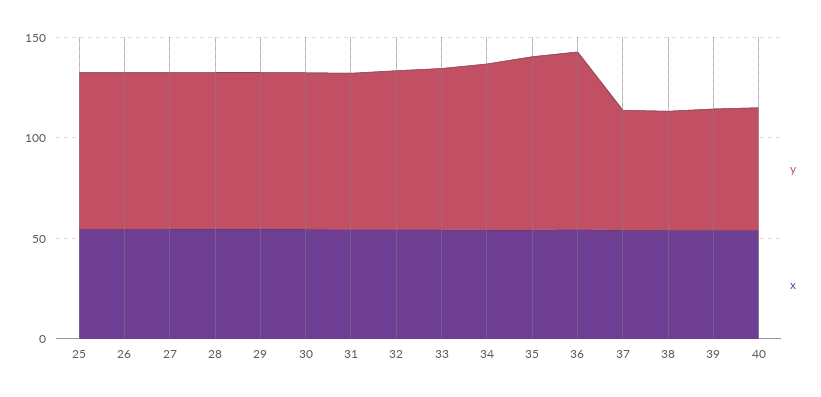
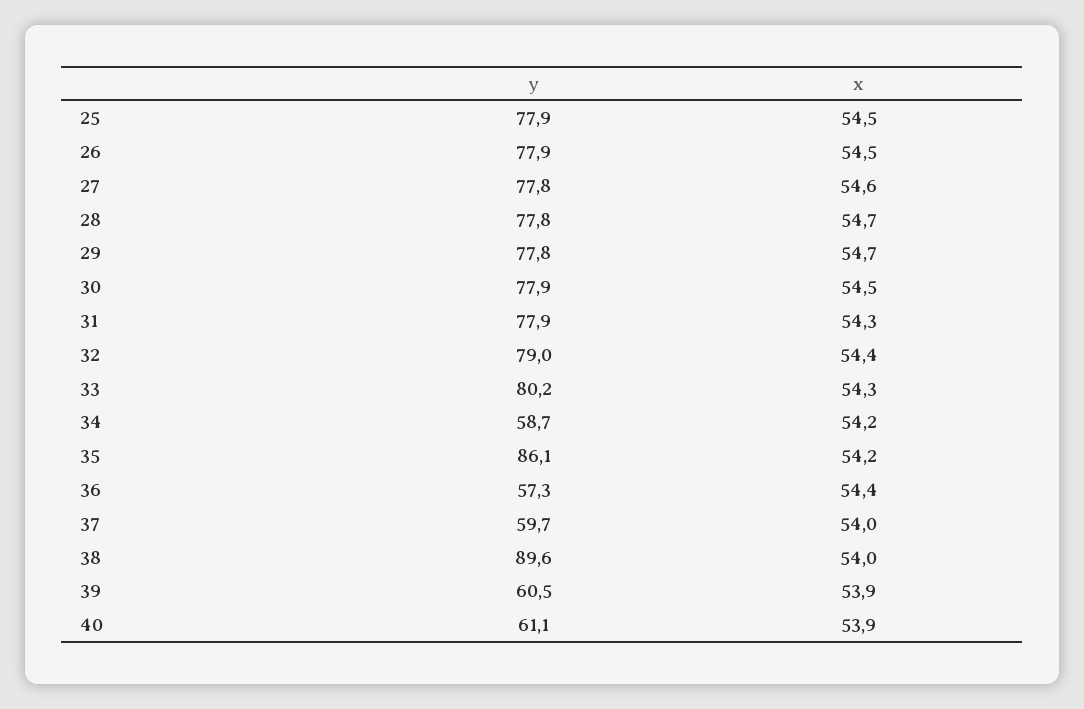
y, 34: 80 -> 58.7
y, 36: 90 -> 57.3
y, 38: 60 -> 89.6

